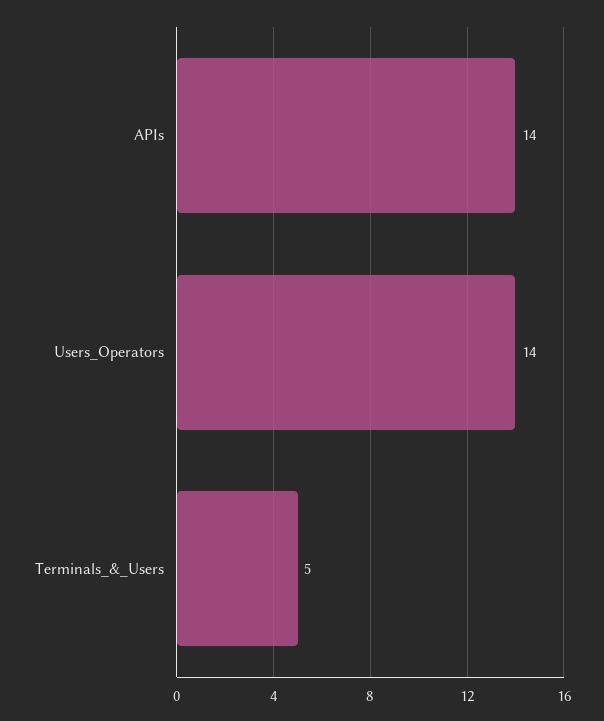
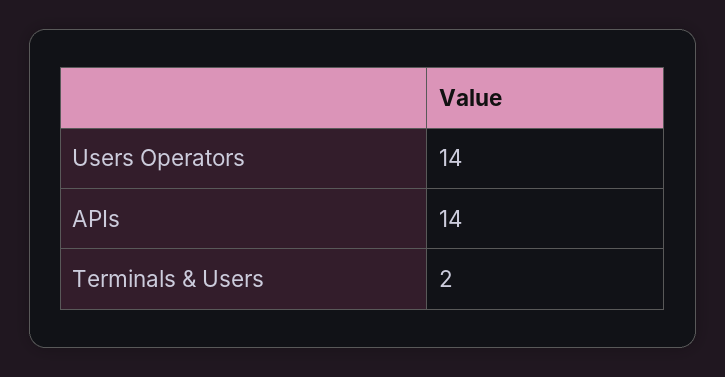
Terminals_&_Users: 5 -> 2

